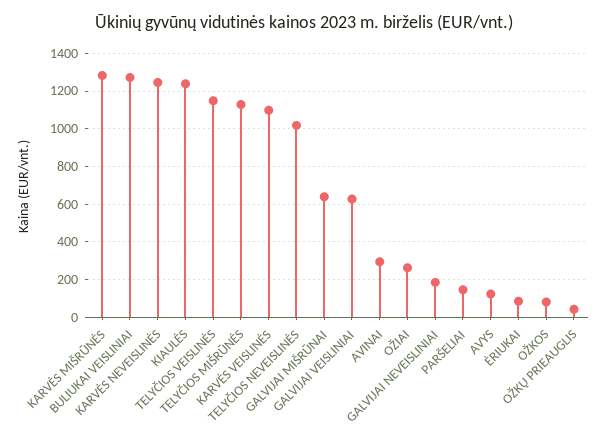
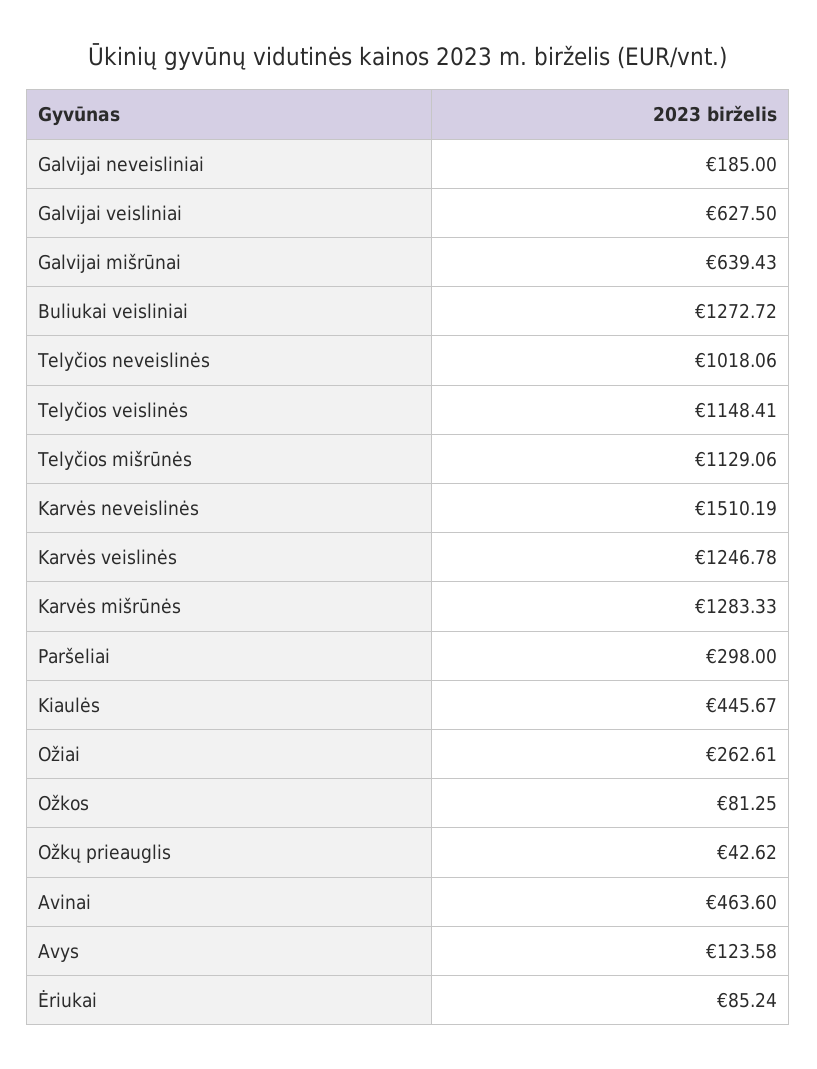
KARVĖS NEVEISLINĖS: 1250 -> 1510.19
KIAULĖS: 1250 -> 445.67
KARVĖS VEISLINĖS: 1100 -> 1246.78
AVINAI: 300 -> 463.6
PARŠELIAI: 150 -> 298

